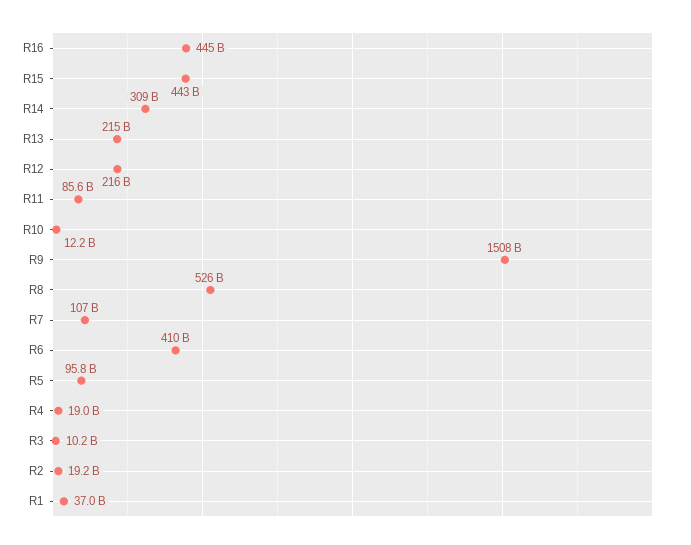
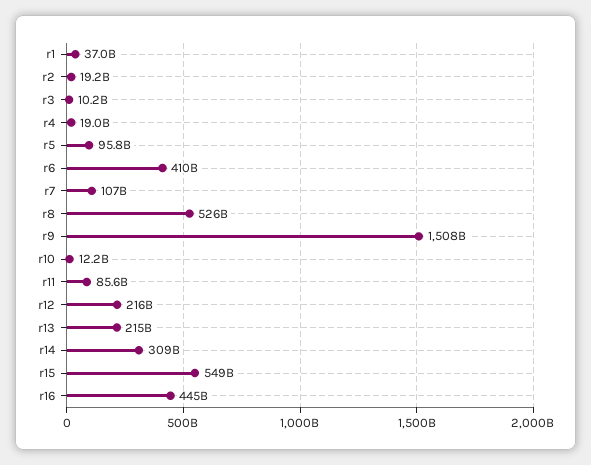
R15: 443000000000 -> 549000000000

